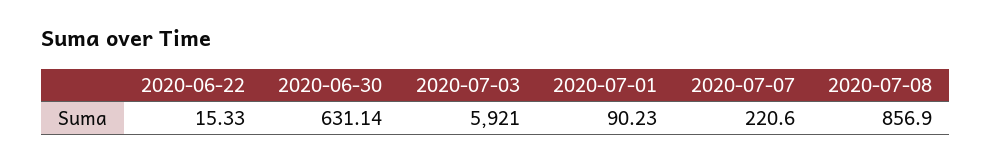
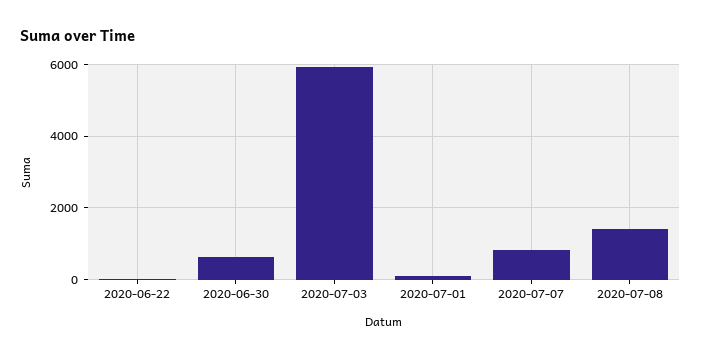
2020-07-07: 220.6 -> 800
2020-07-08: 856.9 -> 1400

